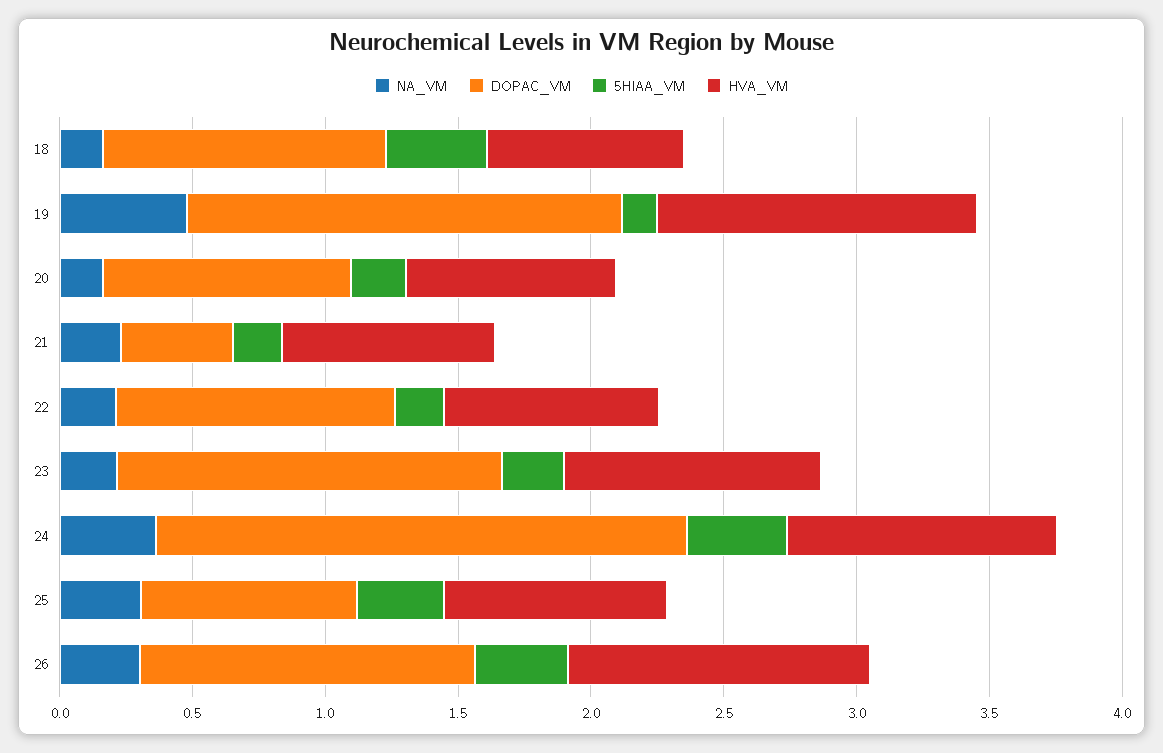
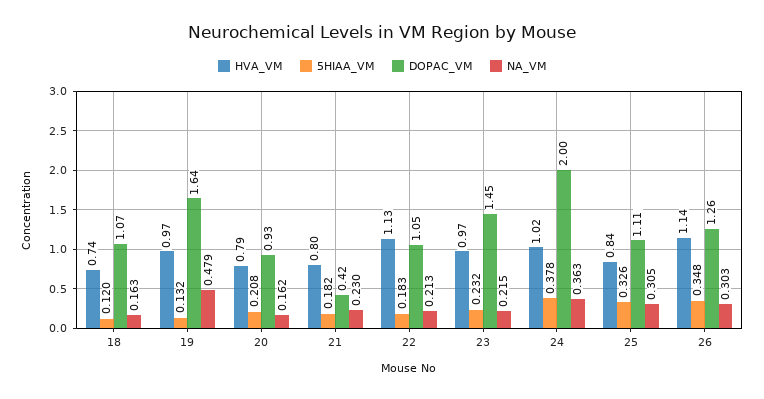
5HIAA_VM, 18: 0.4 -> 0.12
HVA_VM, 19: 1.2 -> 0.97
HVA_VM, 22: 0.8 -> 1.13
DOPAC_VM, 25: 0.8 -> 1.11

